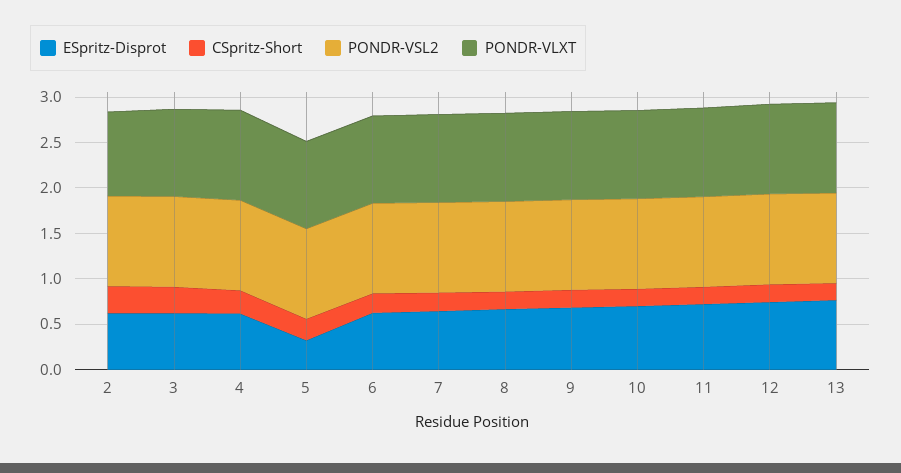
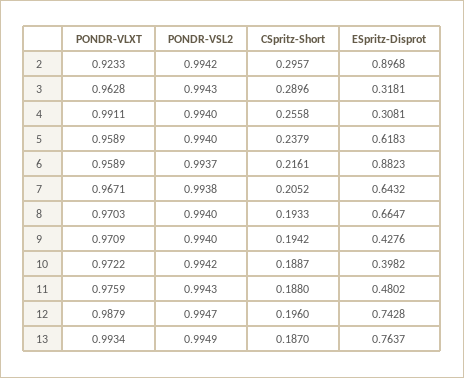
ESpritz-Disprot, 2: 0.6 -> 0.8968
ESpritz-Disprot, 3: 0.6 -> 0.3181
ESpritz-Disprot, 4: 0.6 -> 0.3081
ESpritz-Disprot, 5: 0.3 -> 0.6183
ESpritz-Disprot, 6: 0.6 -> 0.8823
ESpritz-Disprot, 9: 0.7 -> 0.4276
ESpritz-Disprot, 10: 0.7 -> 0.3982
ESpritz-Disprot, 11: 0.7 -> 0.4802

